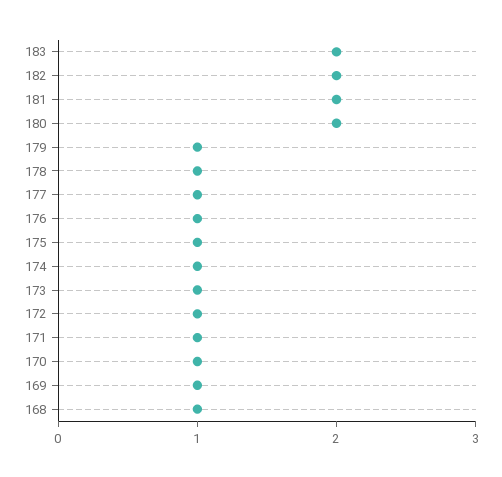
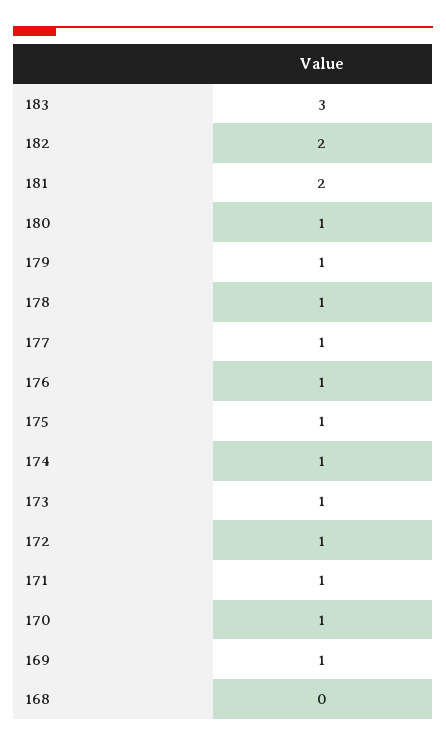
183: 2 -> 3
180: 2 -> 1
168: 1 -> 0

